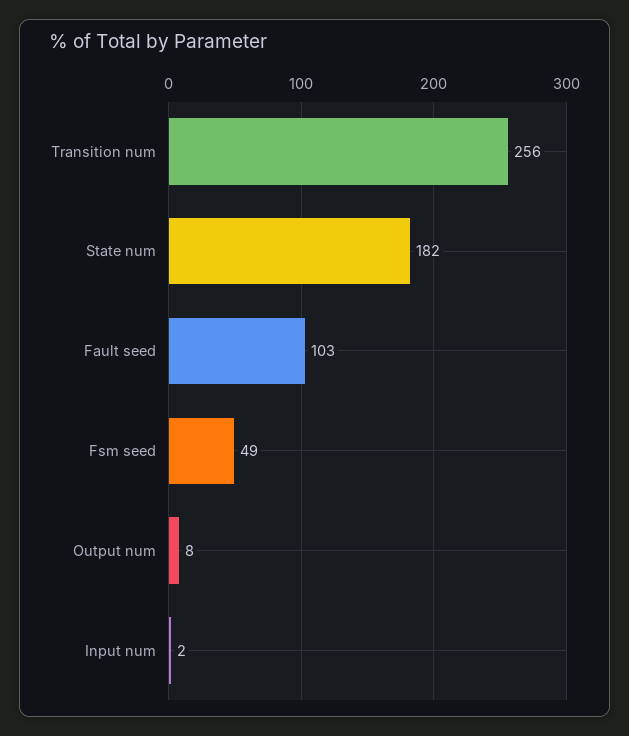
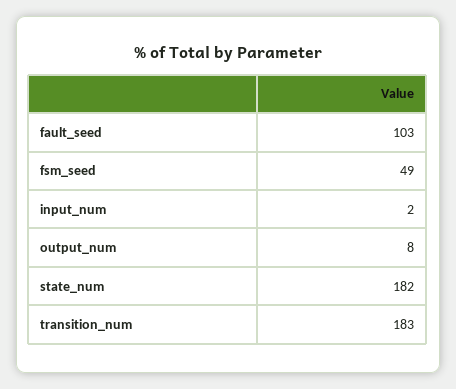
Transition num: 256 -> 183

